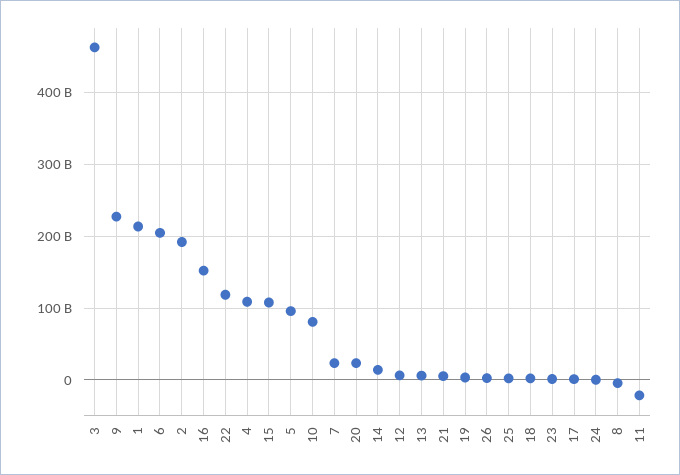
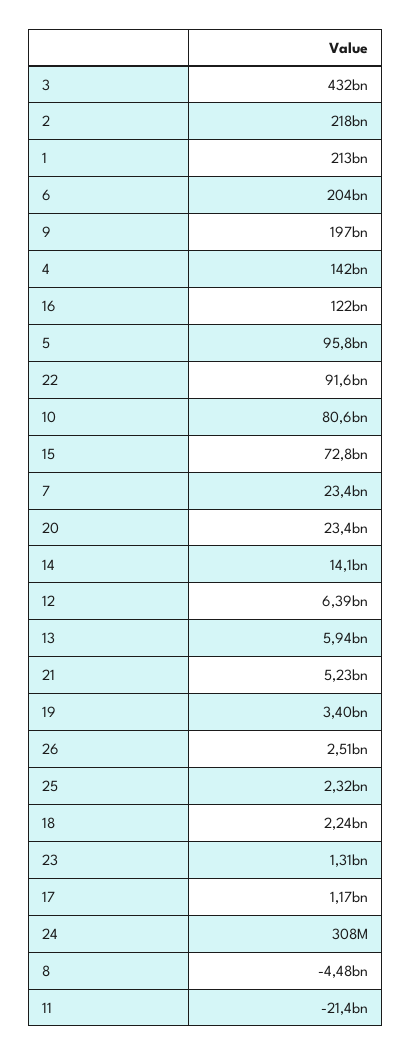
3: 460000000000 -> 432000000000
9: 230000000000 -> 197000000000
2: 190000000000 -> 218000000000
16: 150000000000 -> 122000000000
22: 120000000000 -> 91600000000
4: 110000000000 -> 142000000000
15: 110000000000 -> 72800000000

